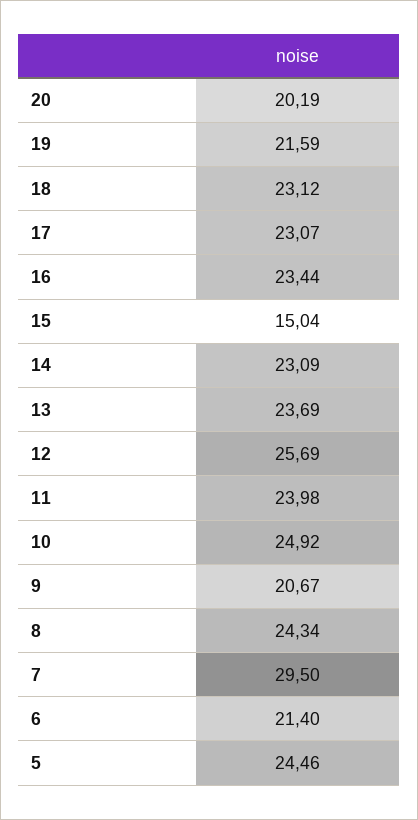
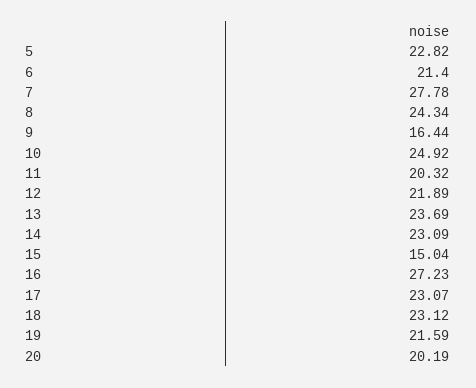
16: 23.44 -> 27.23
12: 25.69 -> 21.89
11: 23.98 -> 20.32
9: 20.67 -> 16.44
7: 29.5 -> 27.78
5: 24.46 -> 22.82

